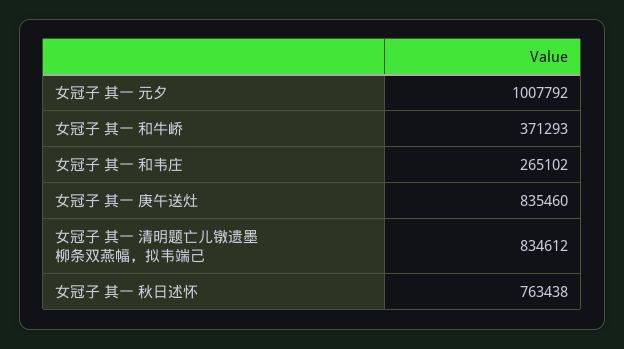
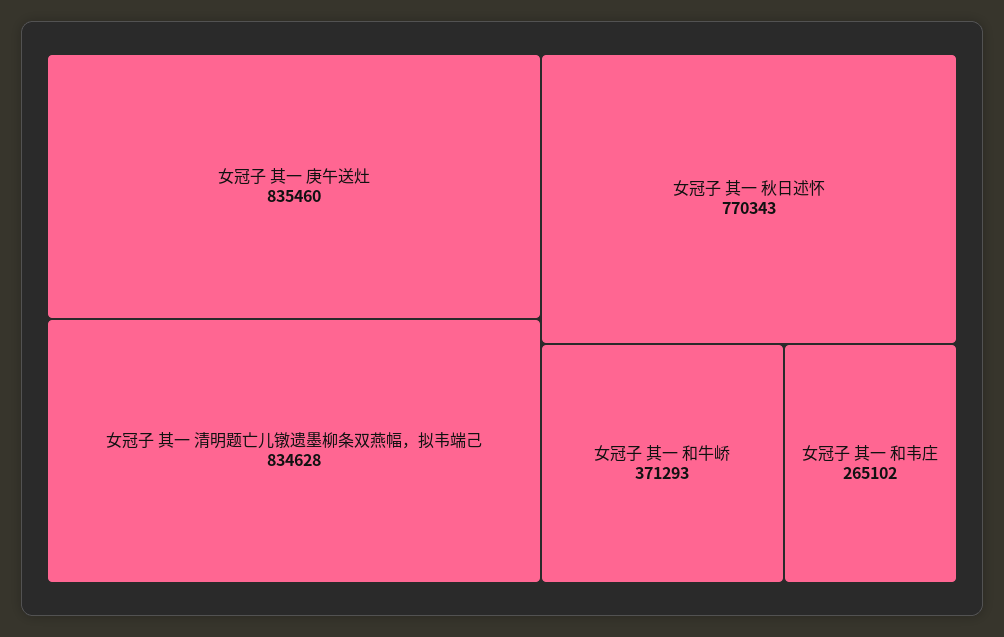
女冠子 其一 元夕: 1007792 -> none
女冠子 其一 清明题亡儿镦遗墨柳条双燕幅，拟韦端己: 834612 -> 834628
女冠子 其一 秋日述怀: 763438 -> 770343

